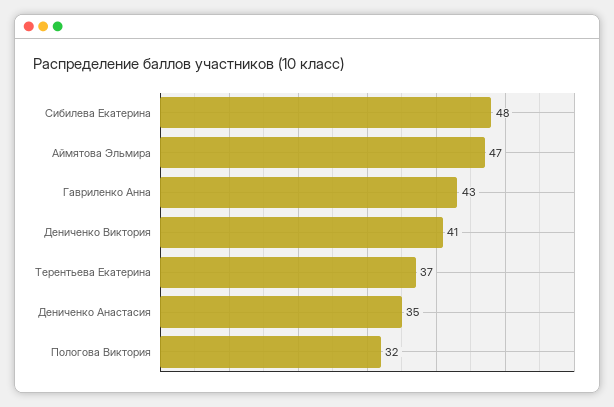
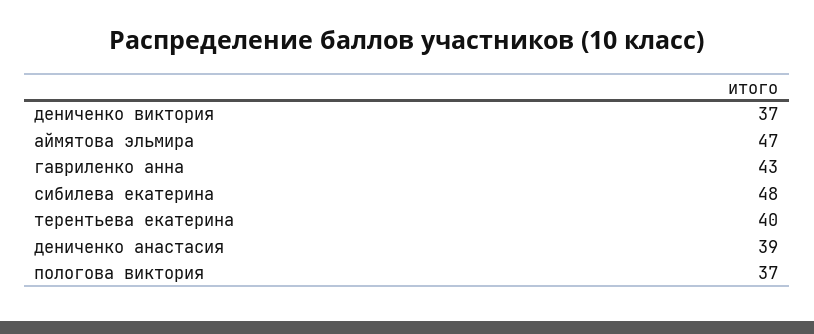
Дениченко Виктория: 41 -> 37
Терентьева Екатерина: 37 -> 40
Дениченко Анастасия: 35 -> 39
Пологова Виктория: 32 -> 37

